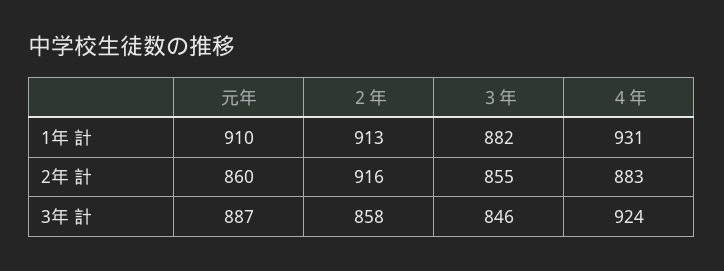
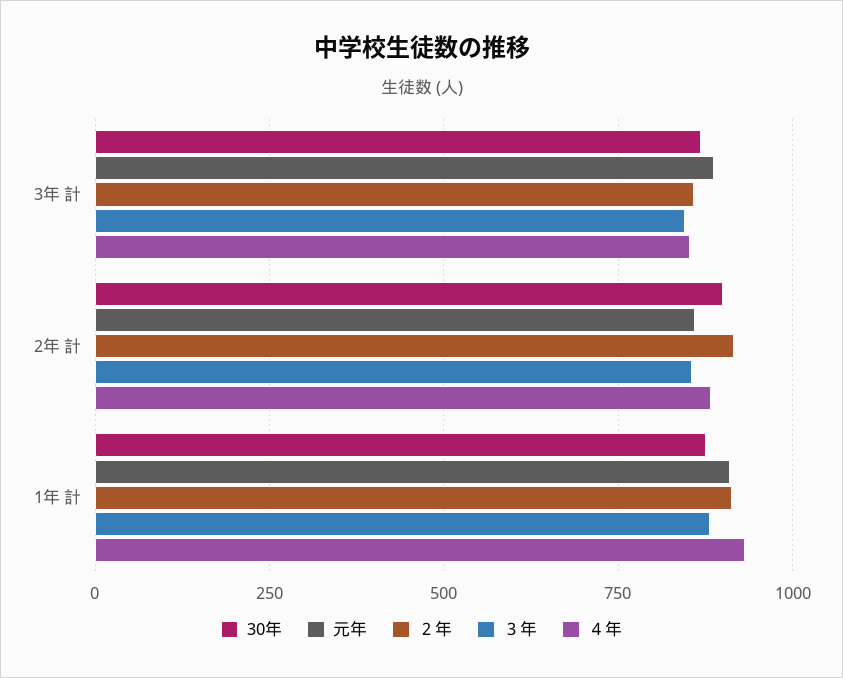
４年, 3年 計: 924 -> 850
30年, 3年 計: none -> 875
30年, 2年 計: none -> 900
30年, 1年 計: none -> 875

